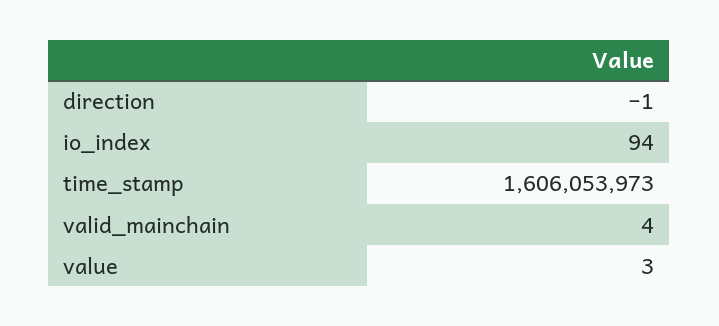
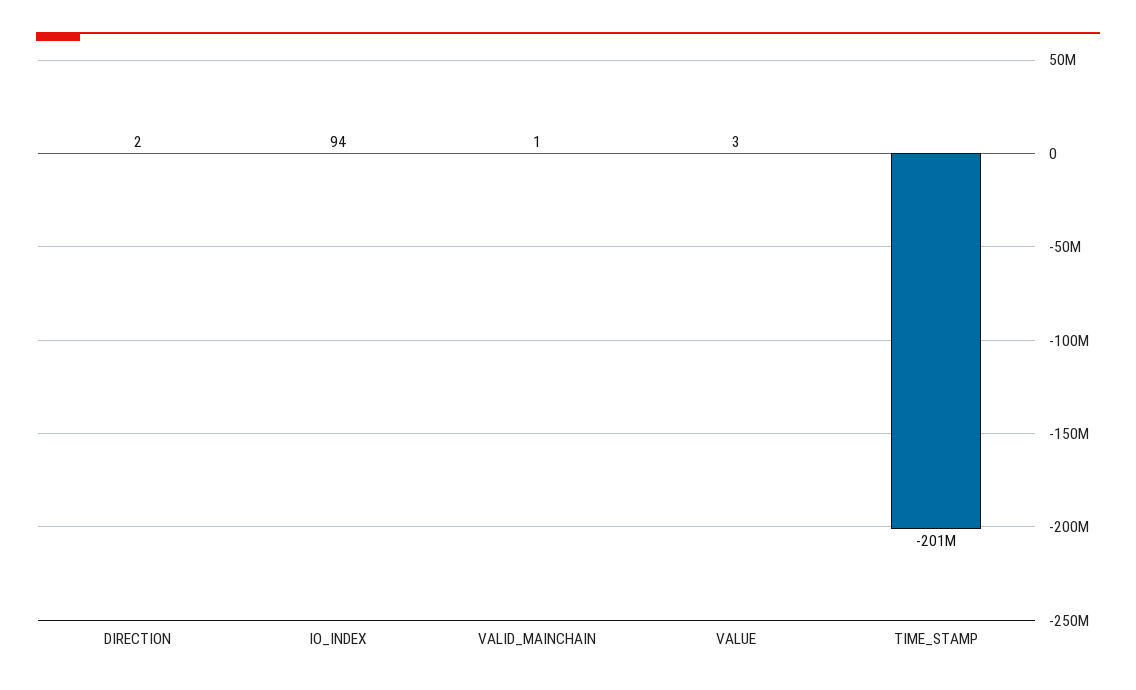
direction: -1 -> 2
time_stamp: 1606053973 -> -201000000
valid_mainchain: 4 -> 1

